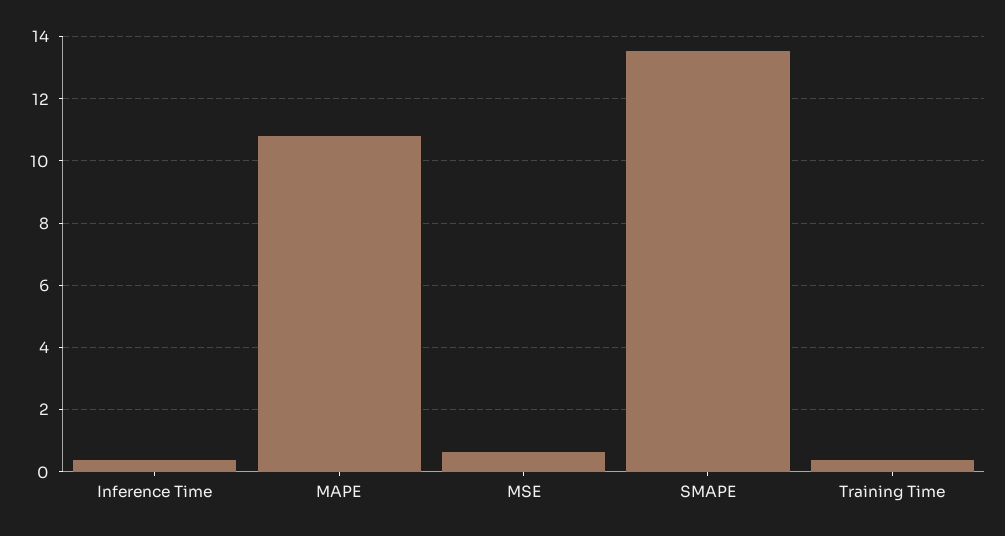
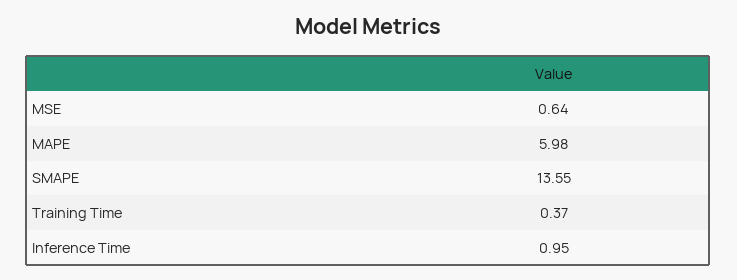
Inference Time: 0.4 -> 0.95
MAPE: 10.8 -> 5.98

